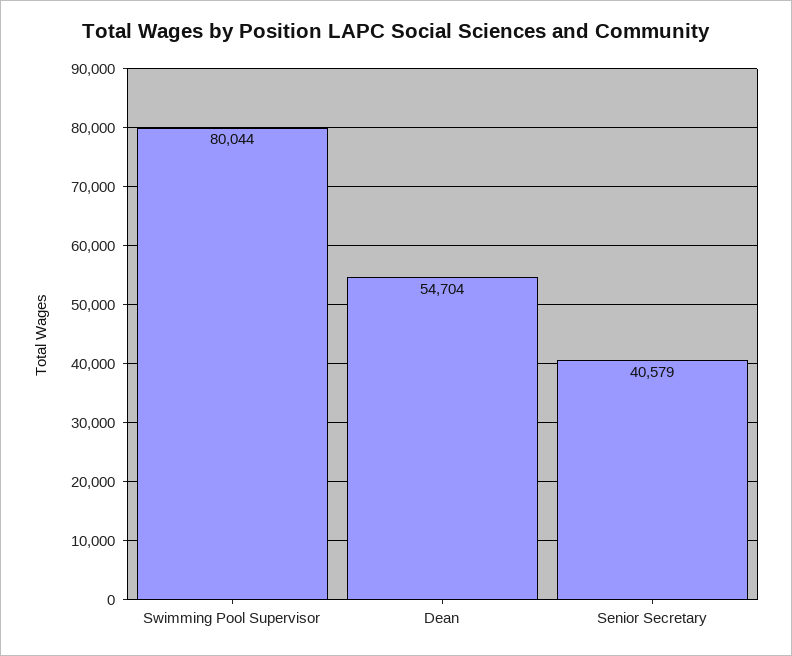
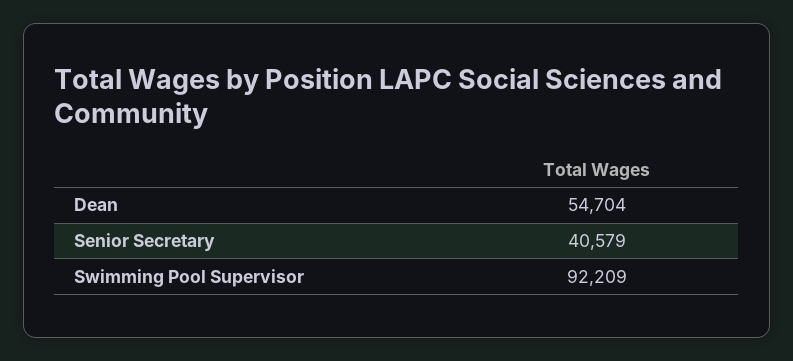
Swimming Pool Supervisor: 80044 -> 92209

